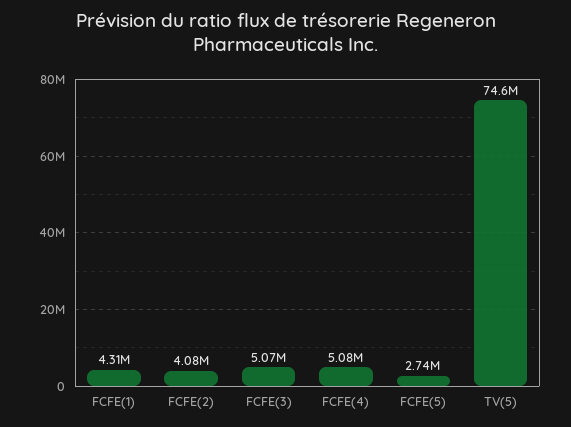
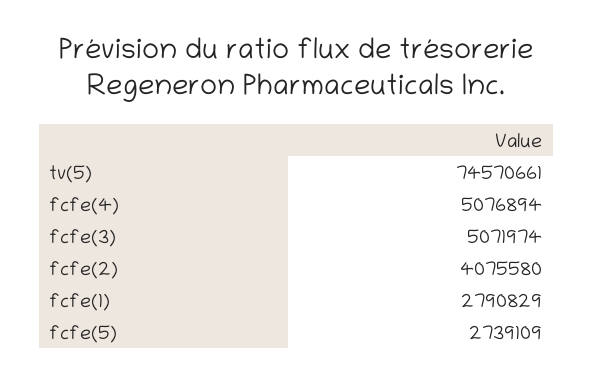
FCFE(1): 4310000 -> 2790829

